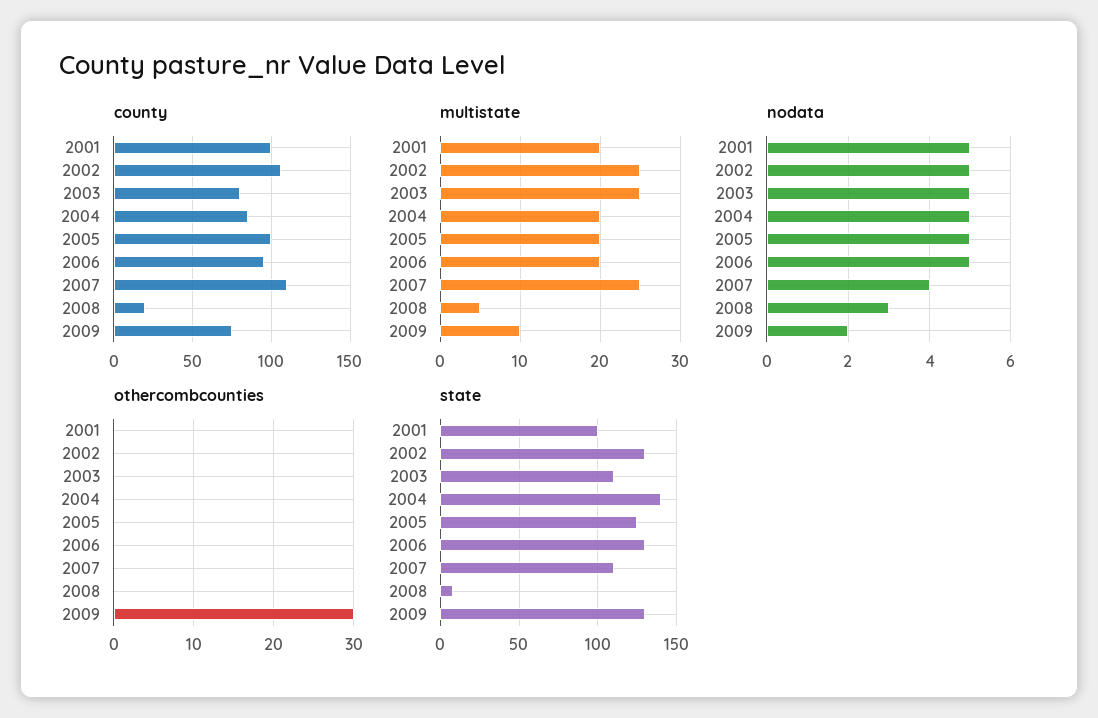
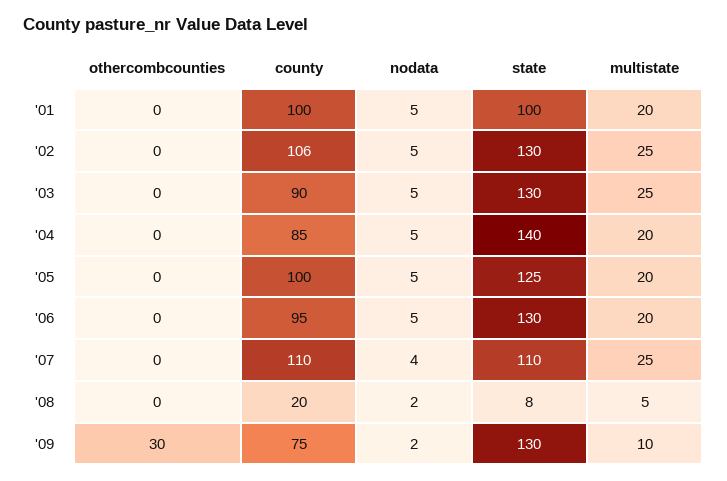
county, 2003: 80 -> 90
nodata, 2008: 3 -> 2
state, 2003: 110 -> 130

